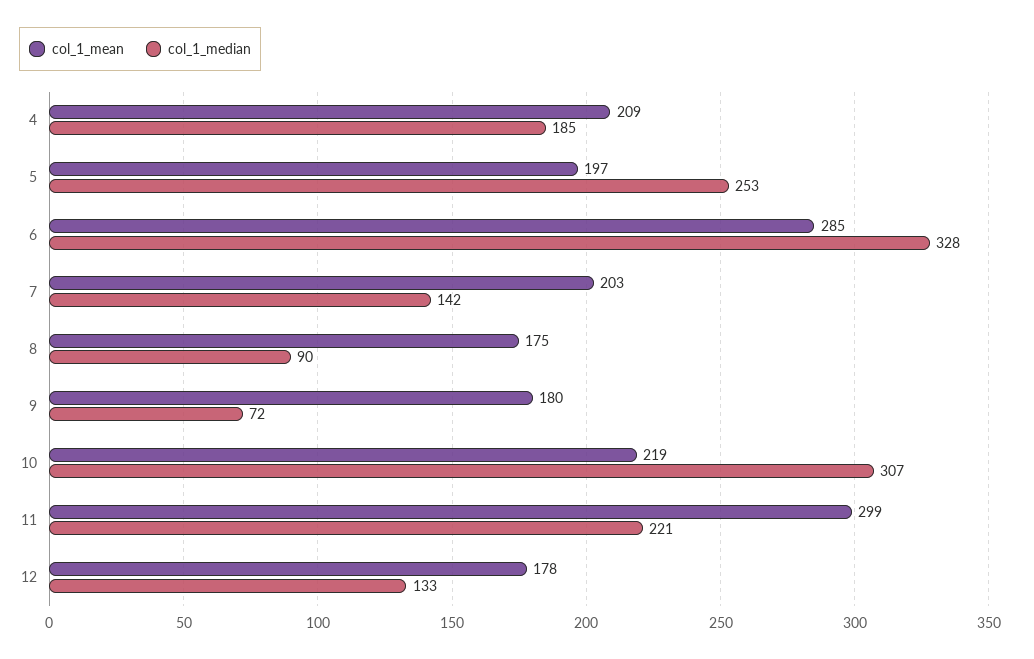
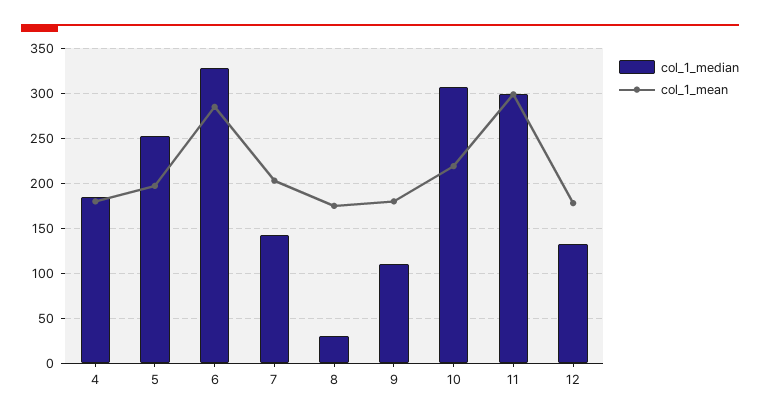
col_1_mean, 4: 209 -> 180
col_1_median, 8: 90 -> 30
col_1_median, 9: 72 -> 110
col_1_median, 11: 221 -> 300

